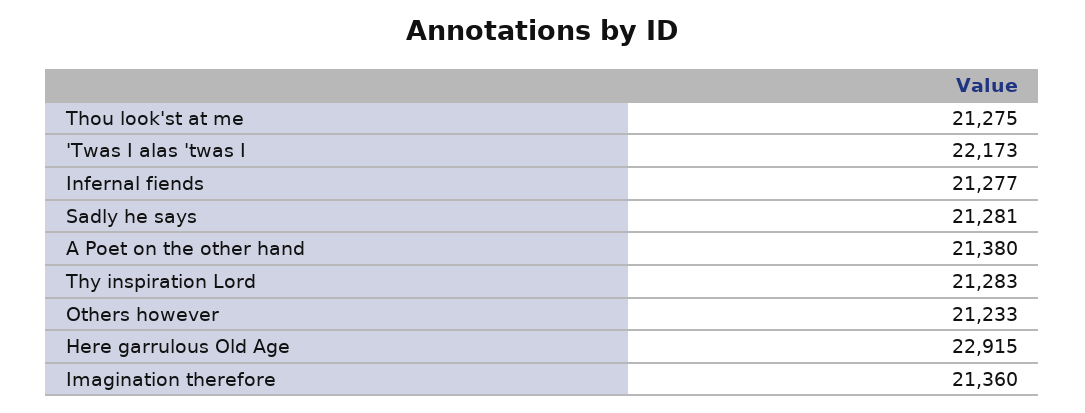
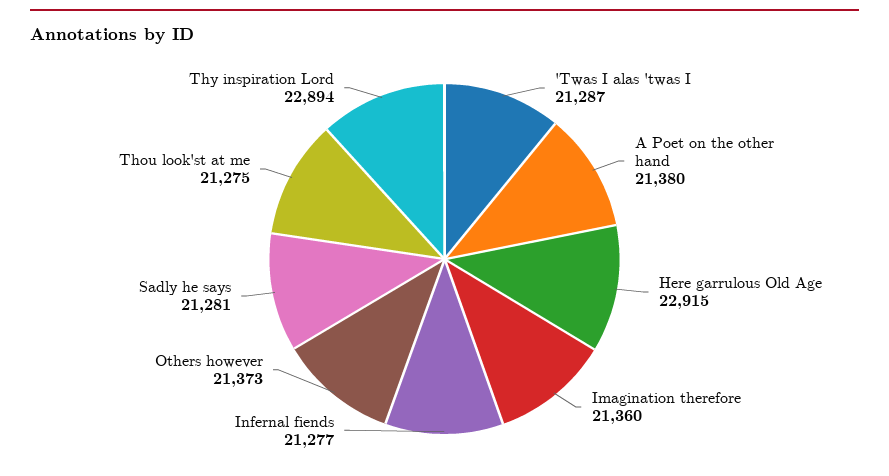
'Twas I alas 'twas I: 22173 -> 21287
Thy inspiration Lord: 21283 -> 22894
Others however: 21233 -> 21373

